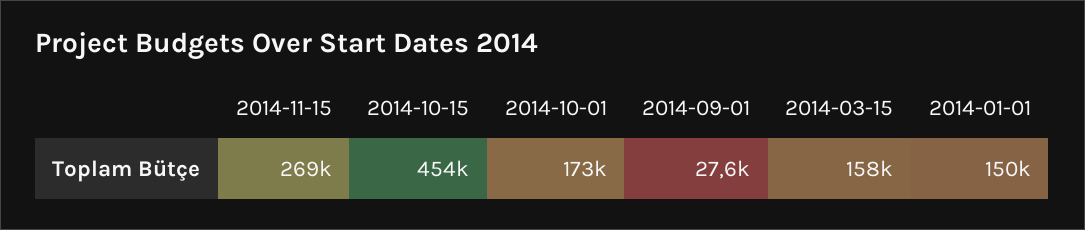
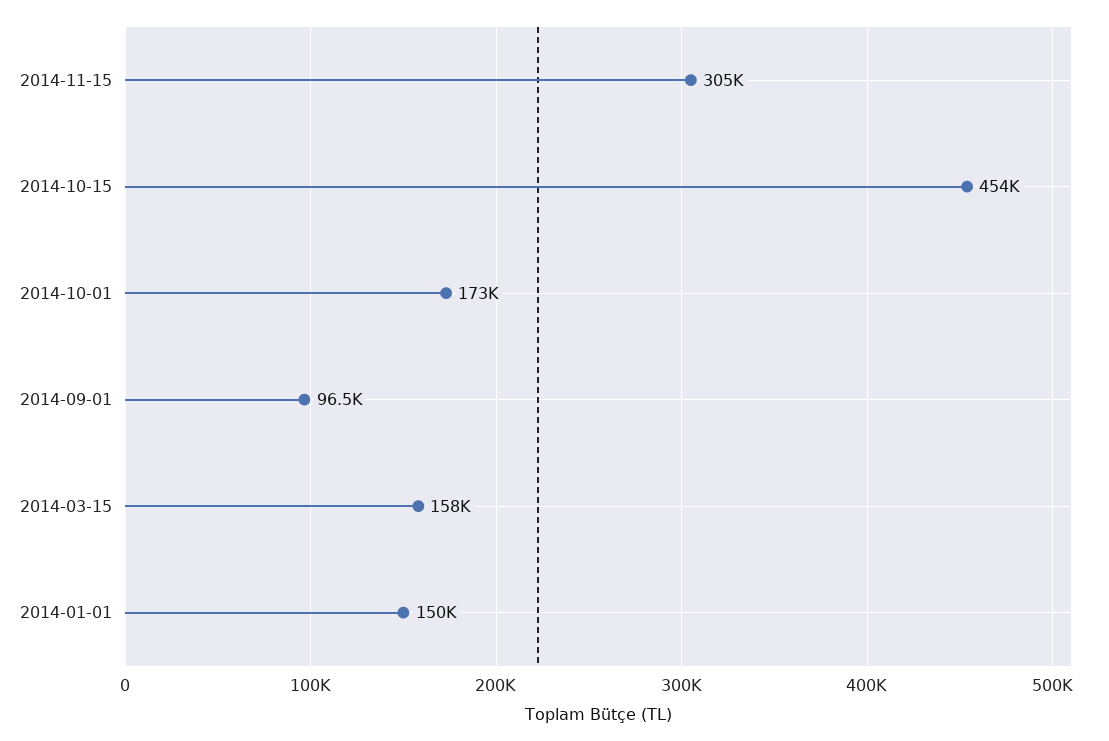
2014-11-15: 269000 -> 305000
2014-09-01: 27600 -> 96500

